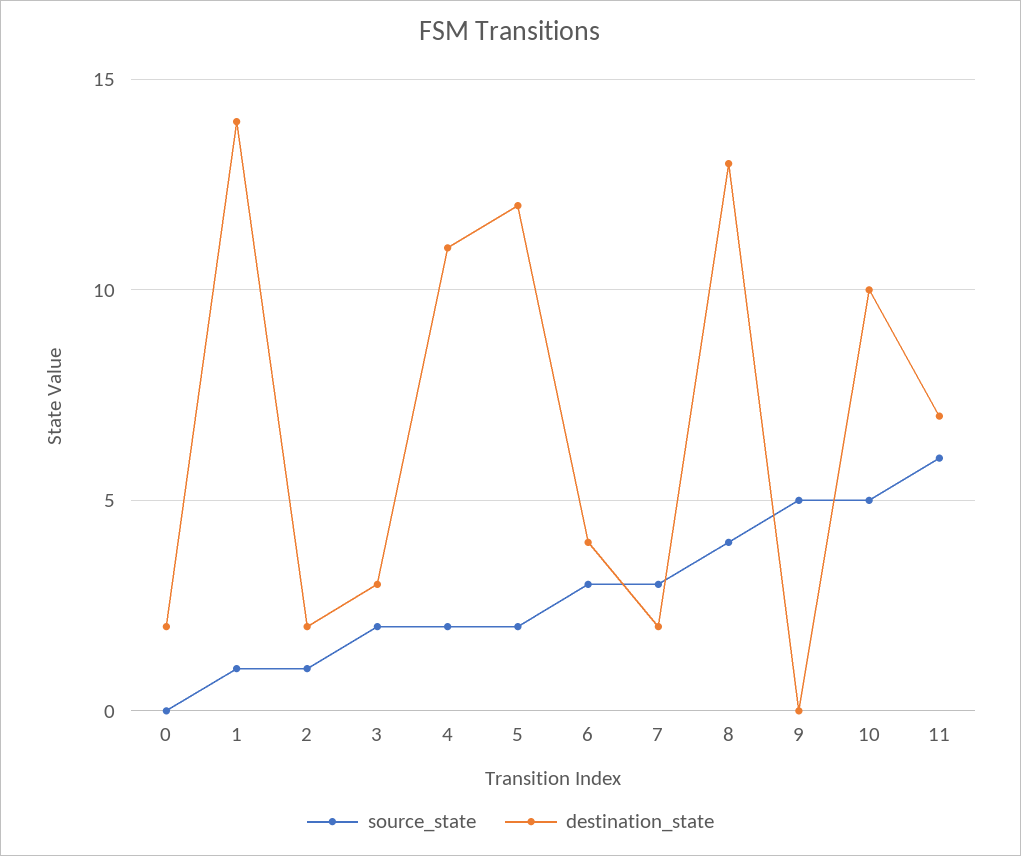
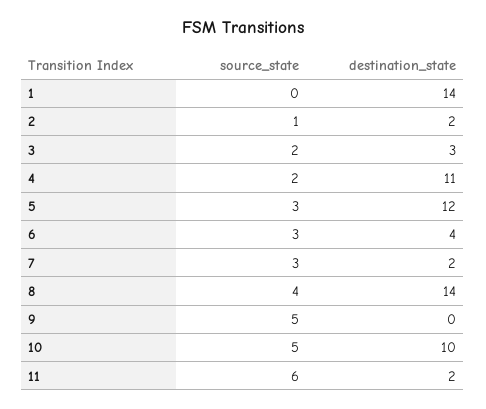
source_state, 0: 0 -> none
destination_state, 0: 2 -> none
source_state, 1: 1 -> 0
source_state, 5: 2 -> 3
destination_state, 8: 13 -> 14
destination_state, 11: 7 -> 2

